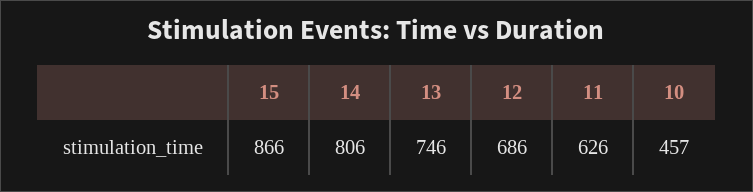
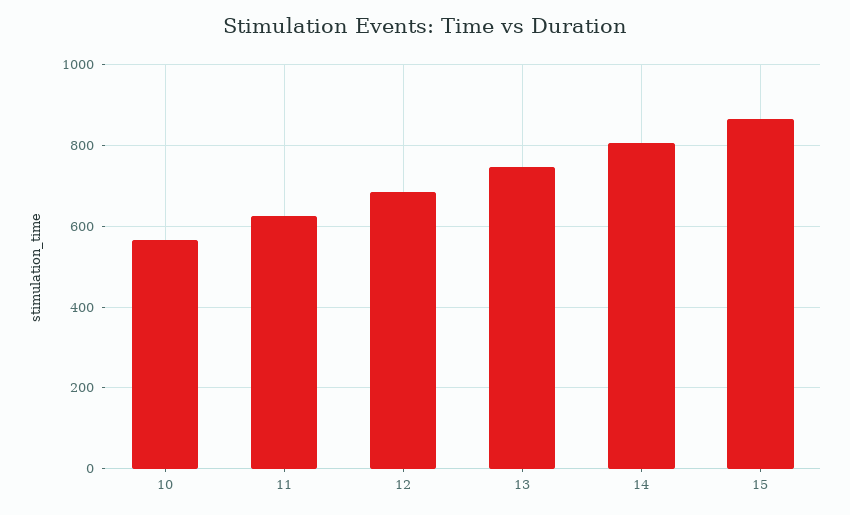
10: 457 -> 560

